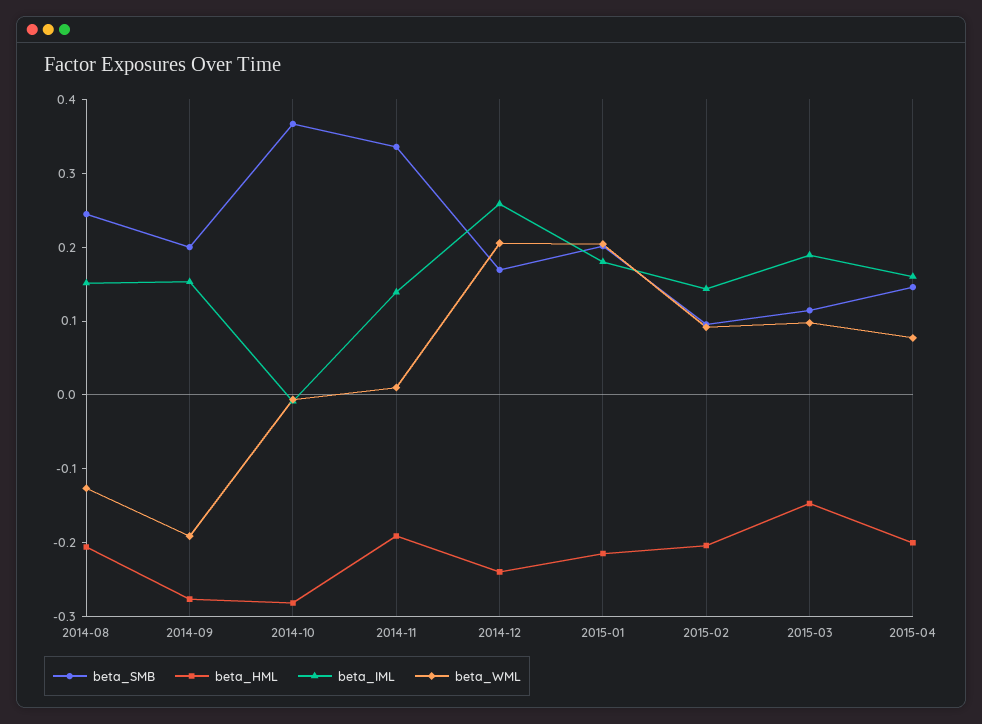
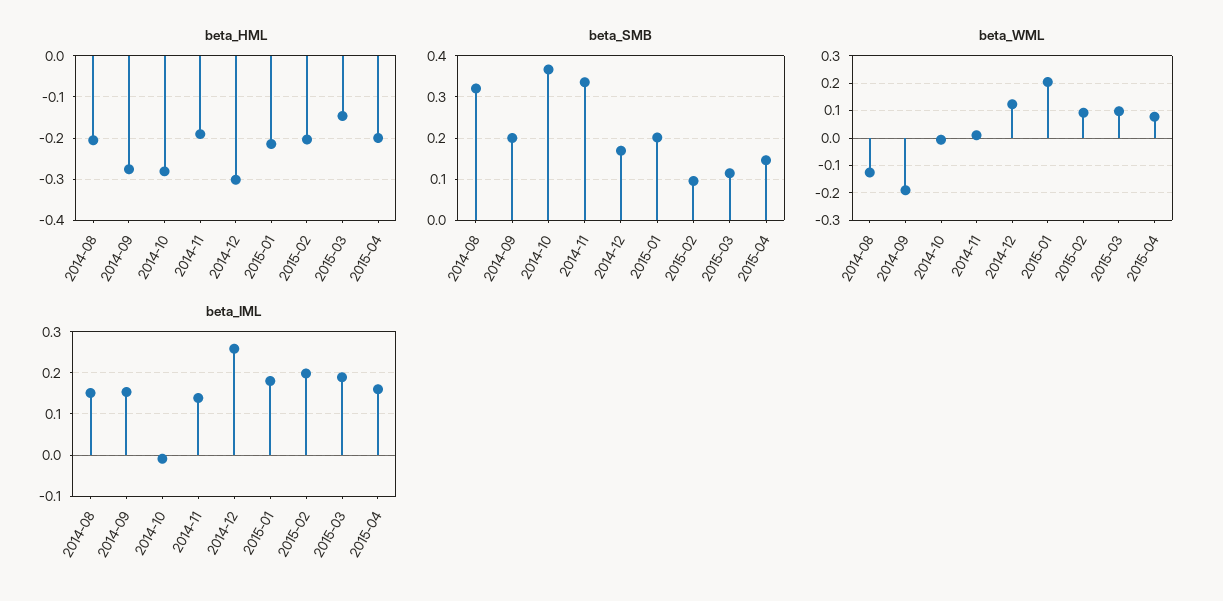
beta_SMB, 2014-08: 0.24 -> 0.32
beta_HML, 2014-12: -0.24 -> -0.3
beta_WML, 2014-12: 0.2 -> 0.125
beta_IML, 2015-02: 0.14 -> 0.2

